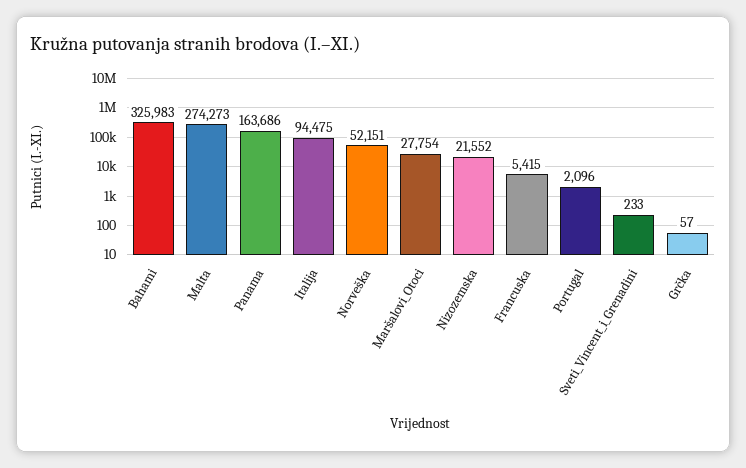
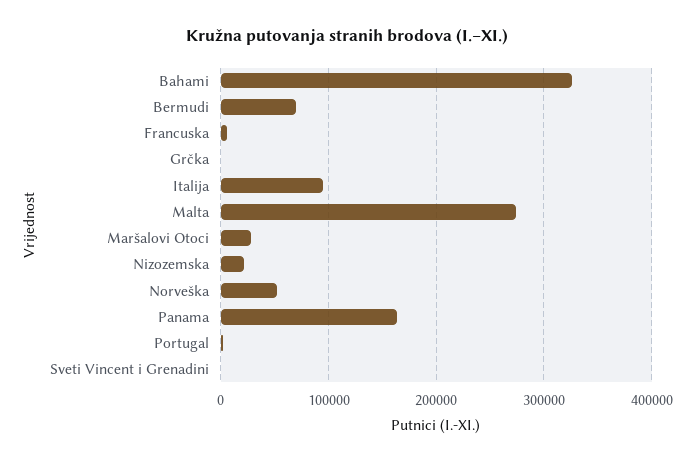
Bermudi: none -> 70000

